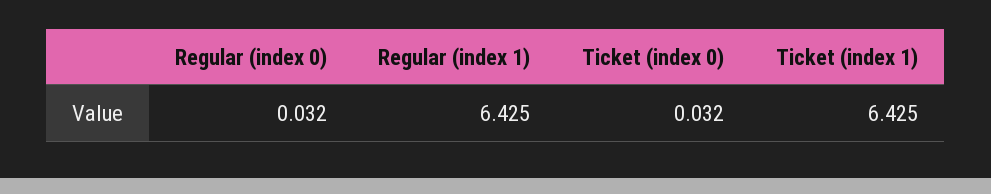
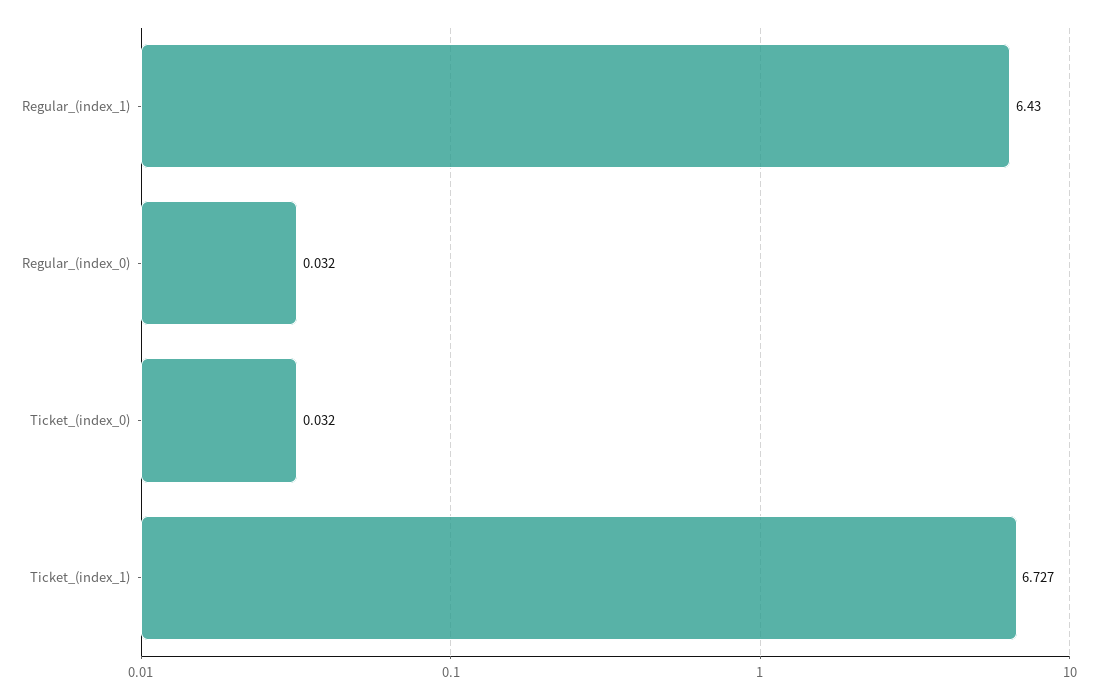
Regular (index 1): 6.425 -> 6.43
Ticket (index 1): 6.425 -> 6.727

